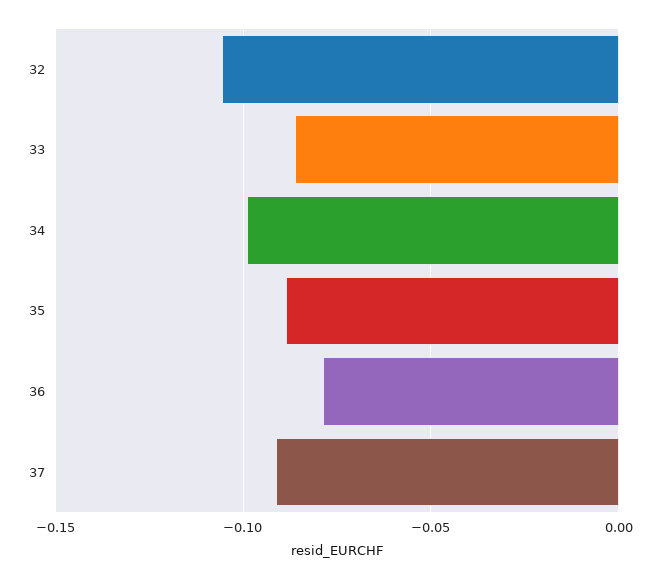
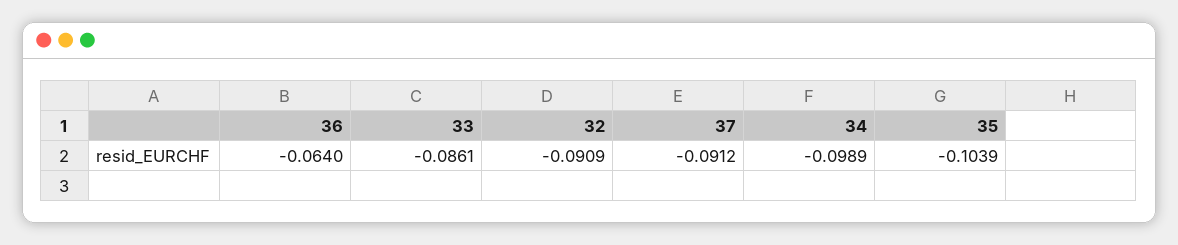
32: -0.105 -> -0.0909
35: -0.09 -> -0.1039
36: -0.08 -> -0.064

